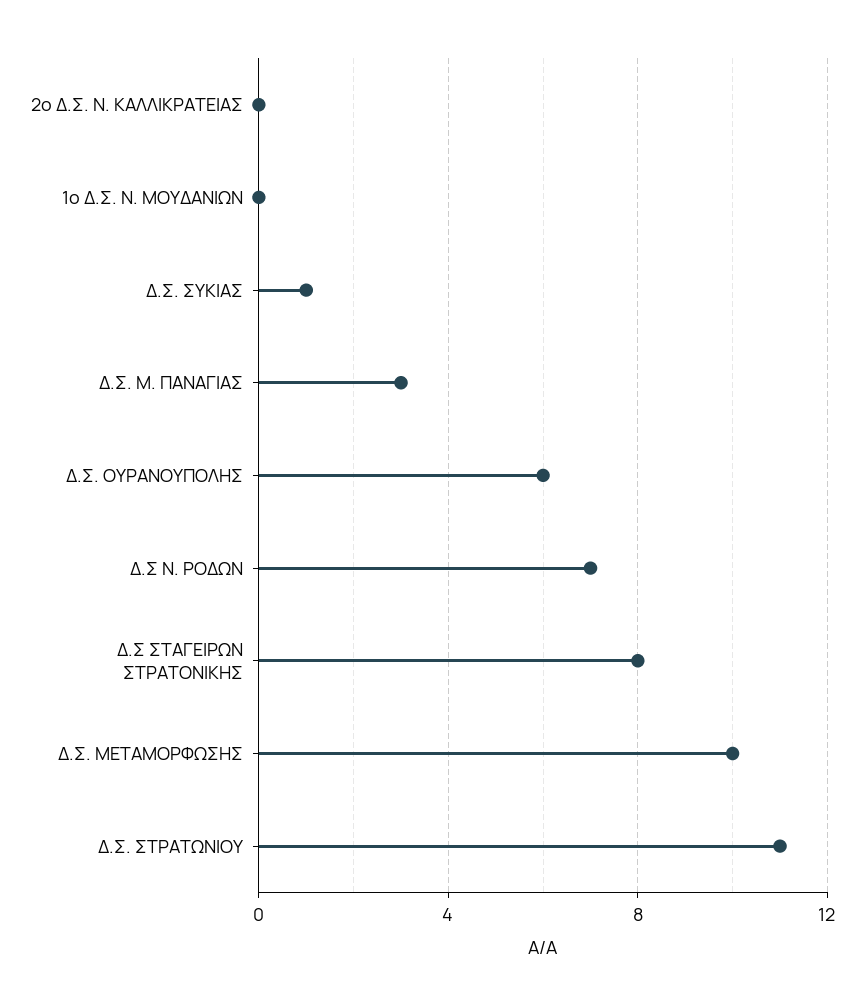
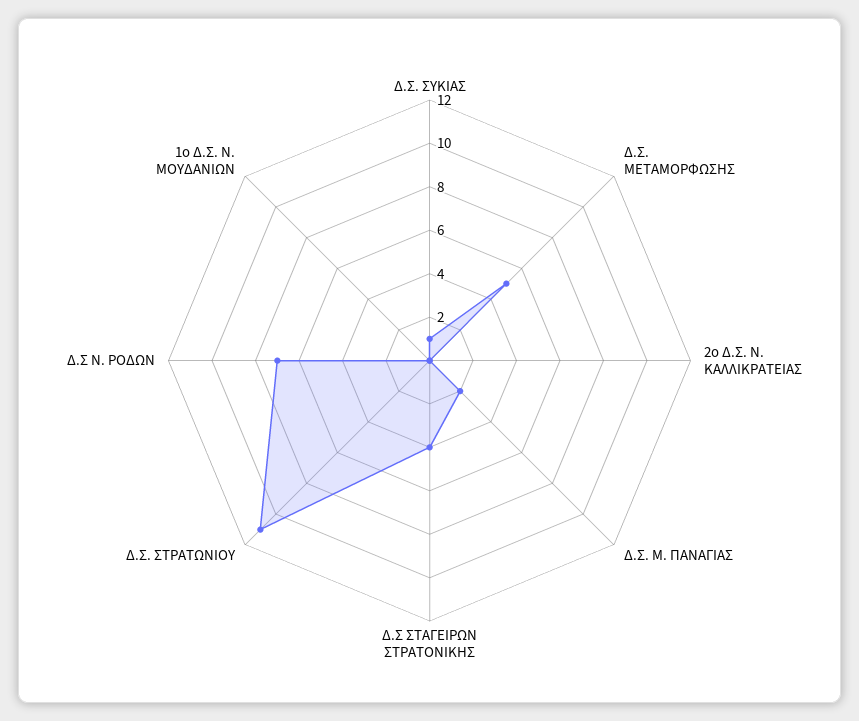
Δ.Σ. Μ. ΠΑΝΑΓΙΑΣ: 3 -> 2
Δ.Σ. ΟΥΡΑΝΟΥΠΟΛΗΣ: 6 -> none
Δ.Σ ΣΤΑΓΕΙΡΩΝ ΣΤΡΑΤΟΝΙΚΗΣ: 8 -> 4
Δ.Σ. ΜΕΤΑΜΟΡΦΩΣΗΣ: 10 -> 5

